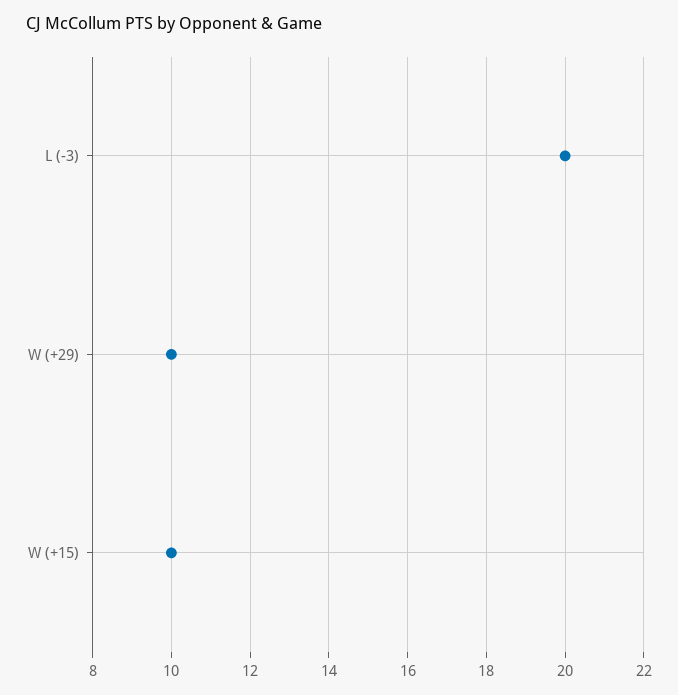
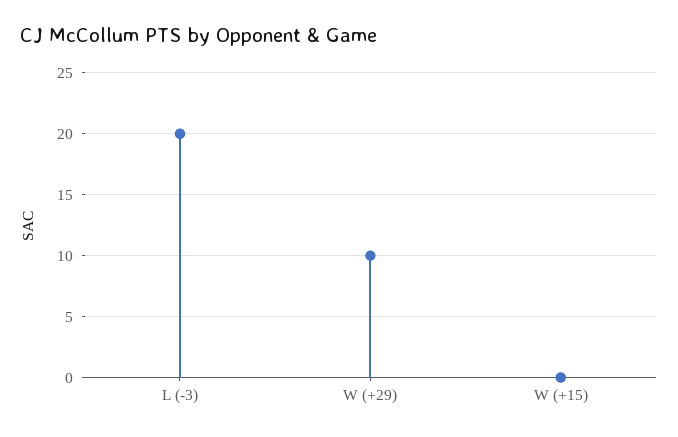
W (+15): 10 -> 0

